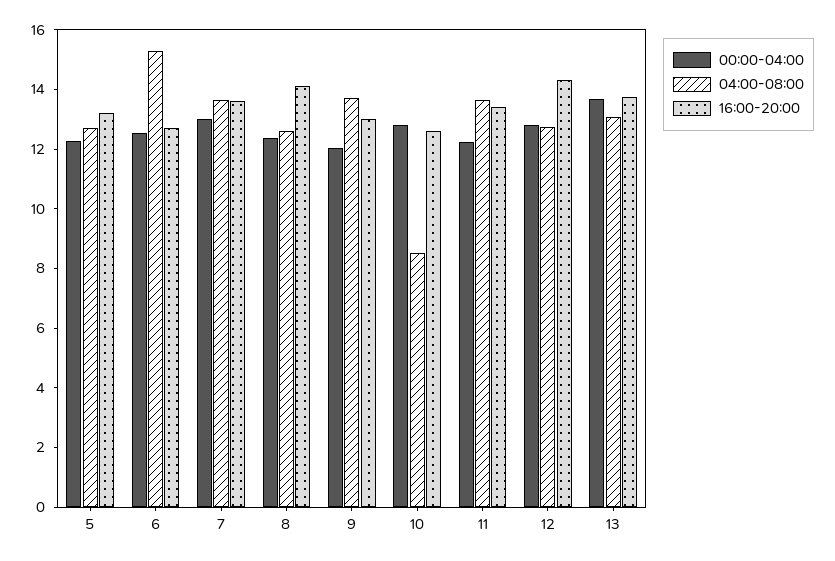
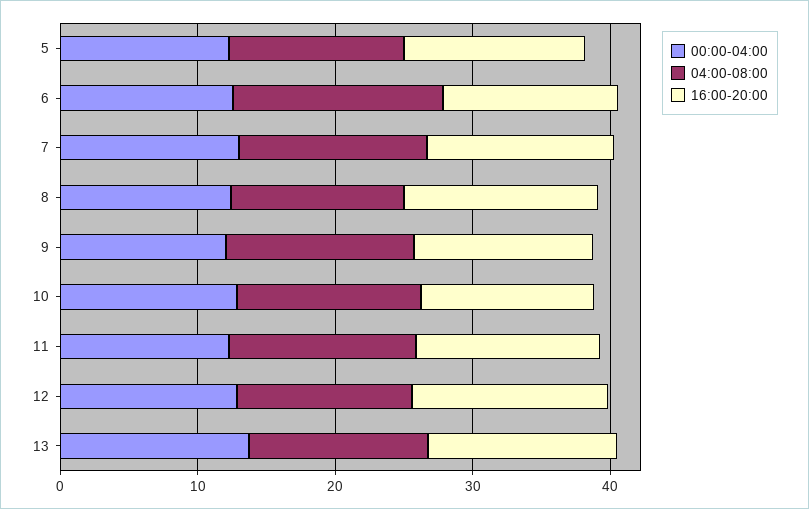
04:00-08:00, 10: 8.5 -> 14

